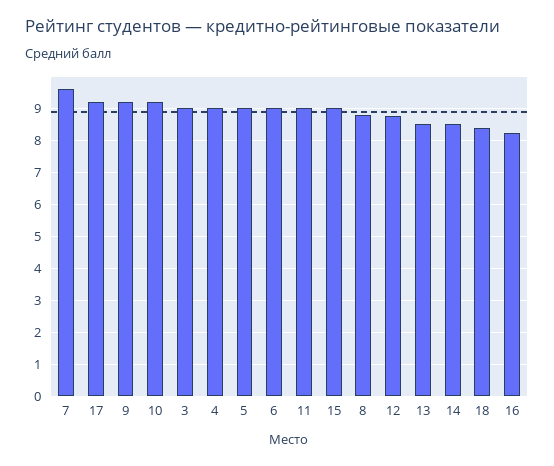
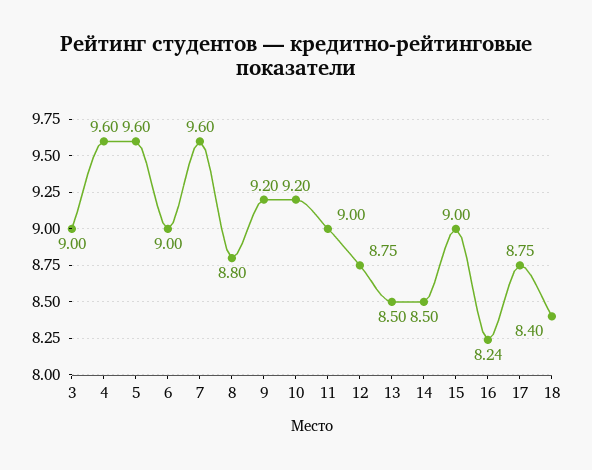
17: 9.2 -> 8.75
4: 9 -> 9.6
5: 9 -> 9.6

